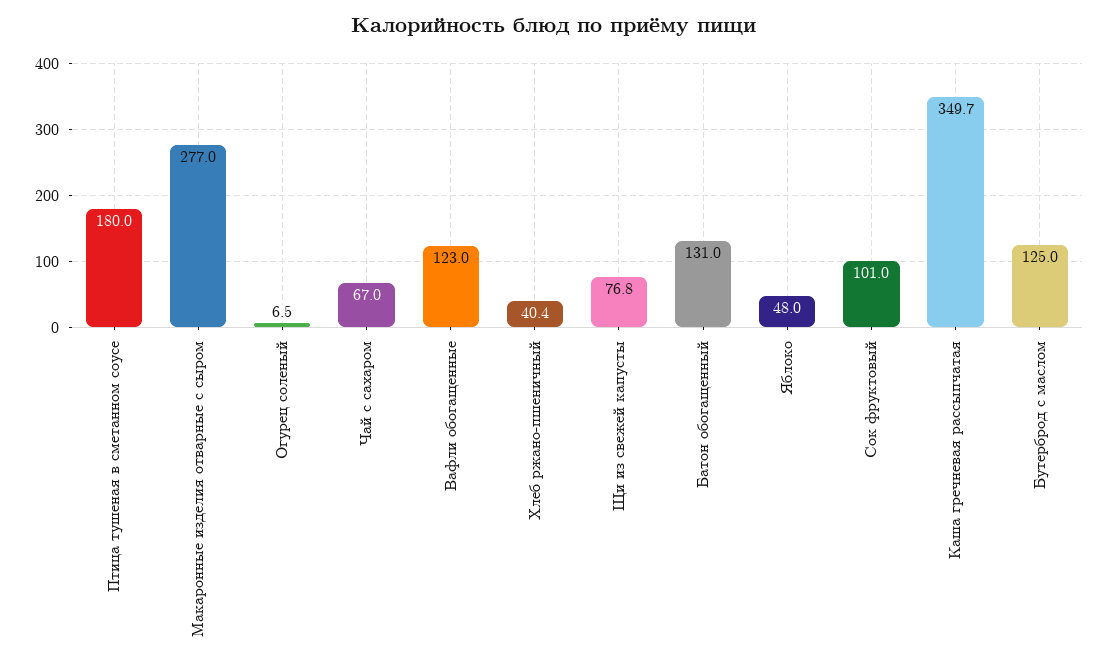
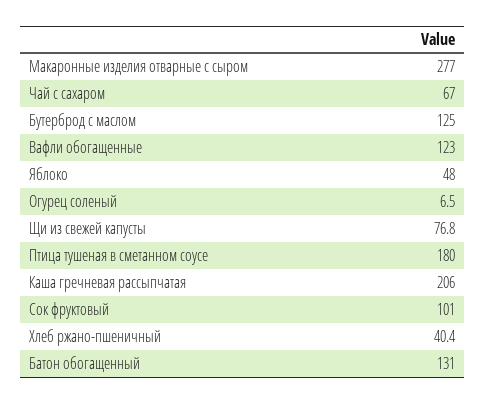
Каша гречневая рассыпчатая: 349.7 -> 206

